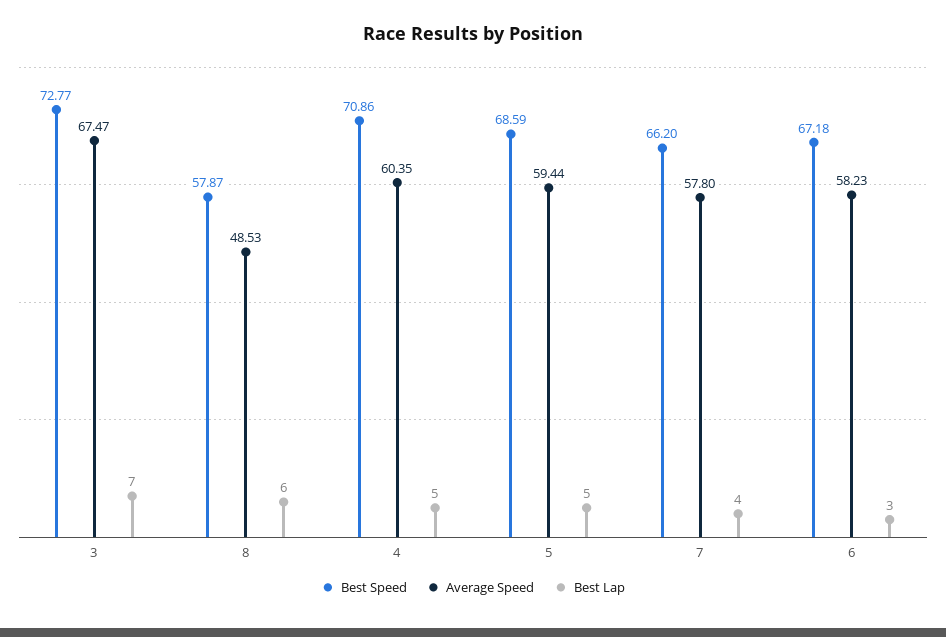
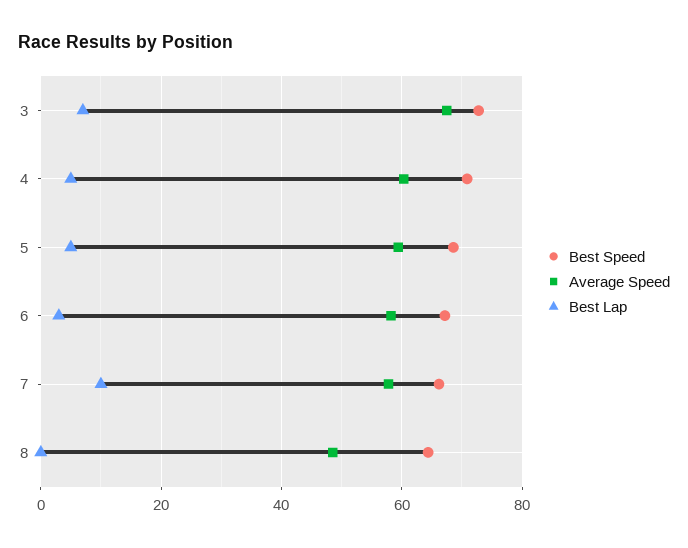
Best Speed, 8: 57.87 -> 64
Best Lap, 8: 6 -> 0
Best Lap, 7: 4 -> 10

